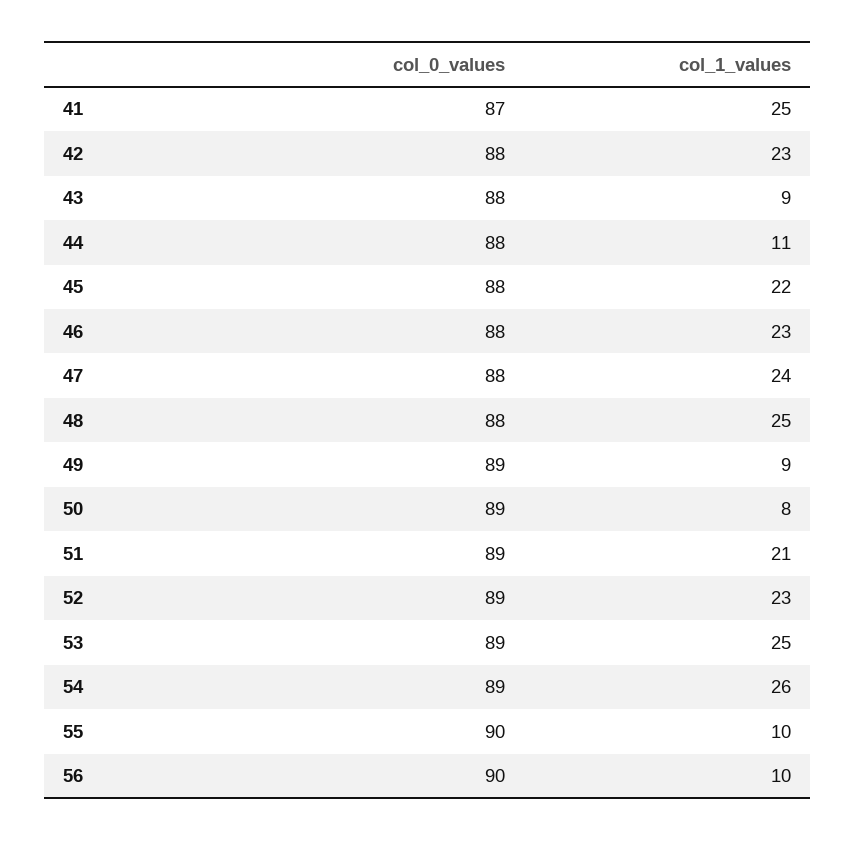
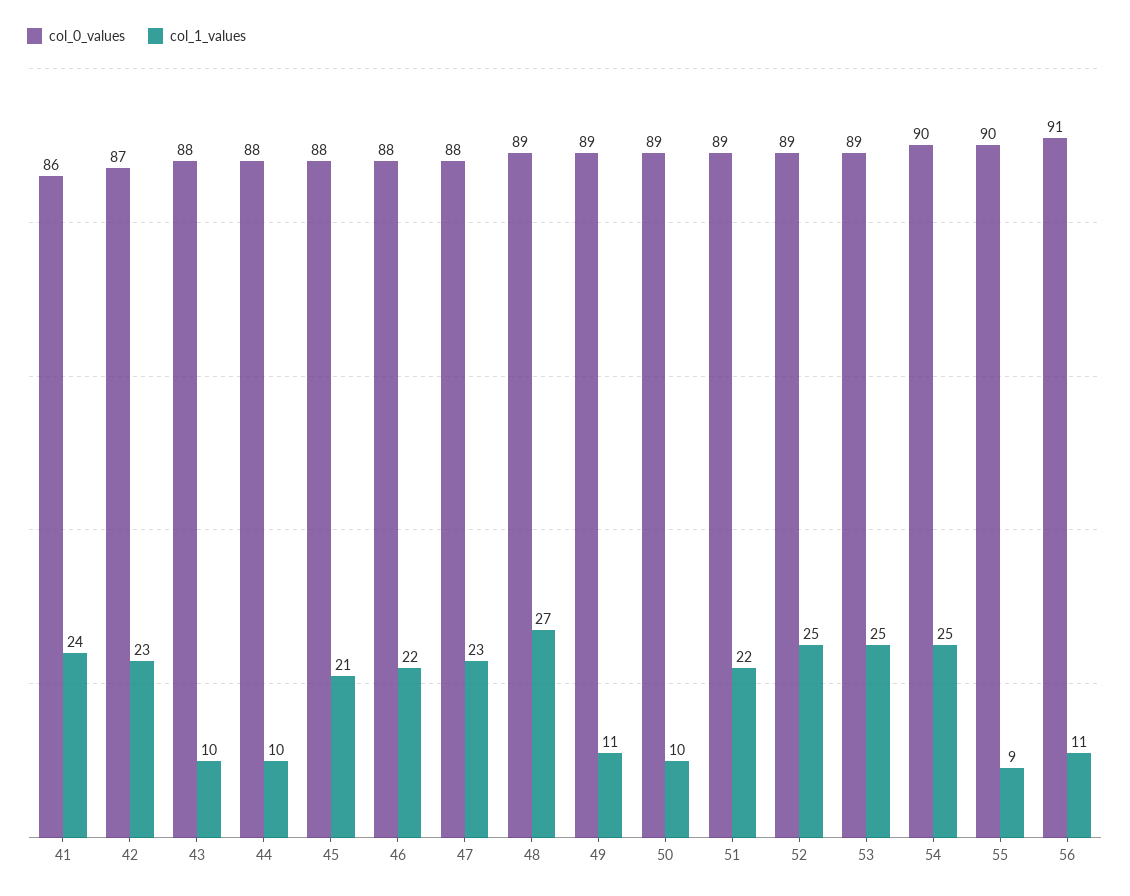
col_0_values, 41: 87 -> 86
col_1_values, 41: 25 -> 24
col_0_values, 42: 88 -> 87
col_1_values, 43: 9 -> 10
col_1_values, 44: 11 -> 10
col_1_values, 45: 22 -> 21
col_1_values, 46: 23 -> 22
col_1_values, 47: 24 -> 23
col_0_values, 48: 88 -> 89
col_1_values, 48: 25 -> 27
col_1_values, 49: 9 -> 11
col_1_values, 50: 8 -> 10
col_1_values, 51: 21 -> 22
col_1_values, 52: 23 -> 25
col_0_values, 54: 89 -> 90
col_1_values, 54: 26 -> 25
col_1_values, 55: 10 -> 9
col_0_values, 56: 90 -> 91
col_1_values, 56: 10 -> 11

